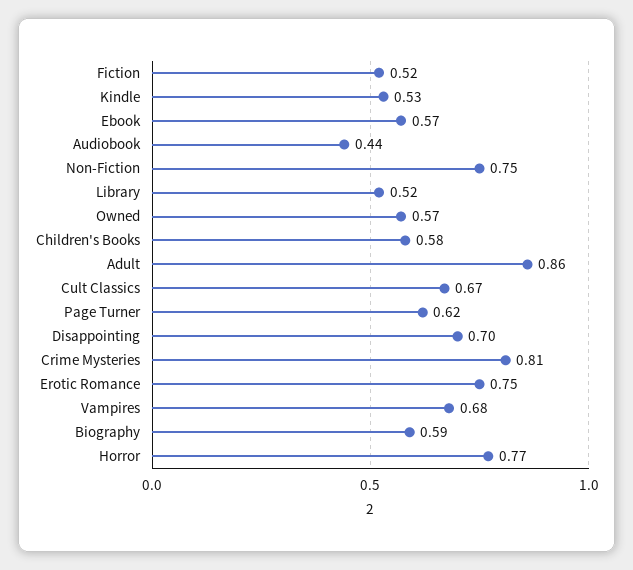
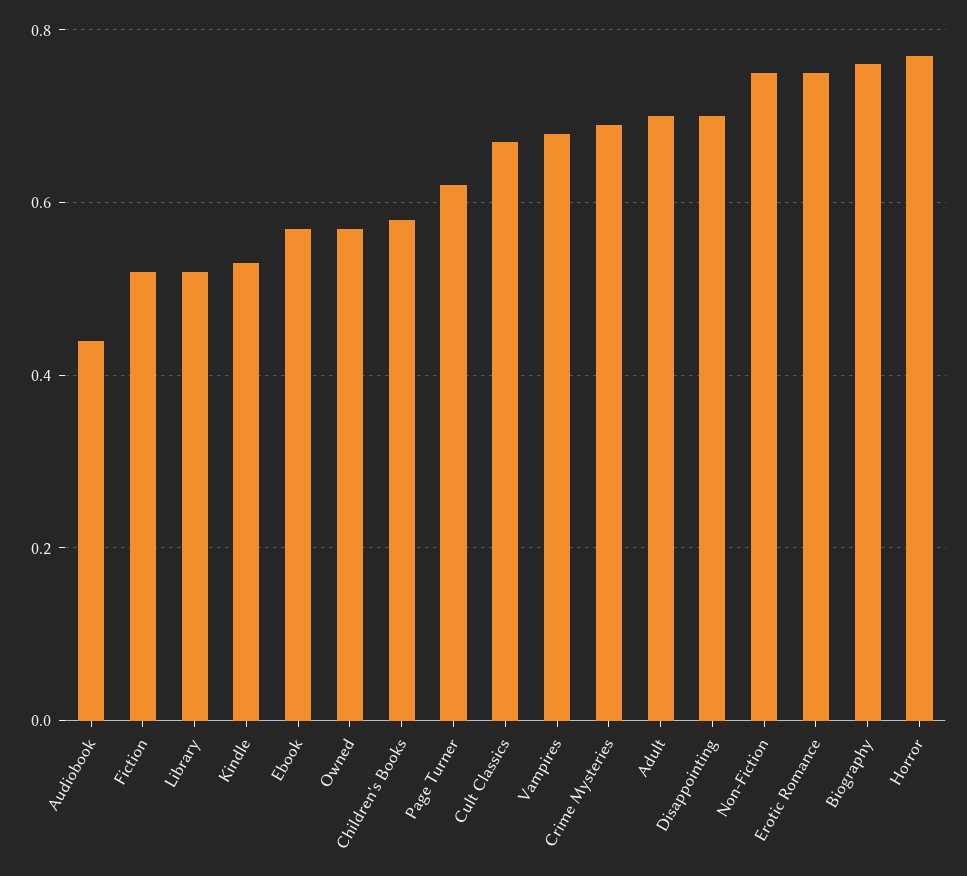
Adult: 0.86 -> 0.7
Crime Mysteries: 0.81 -> 0.7
Biography: 0.59 -> 0.75

